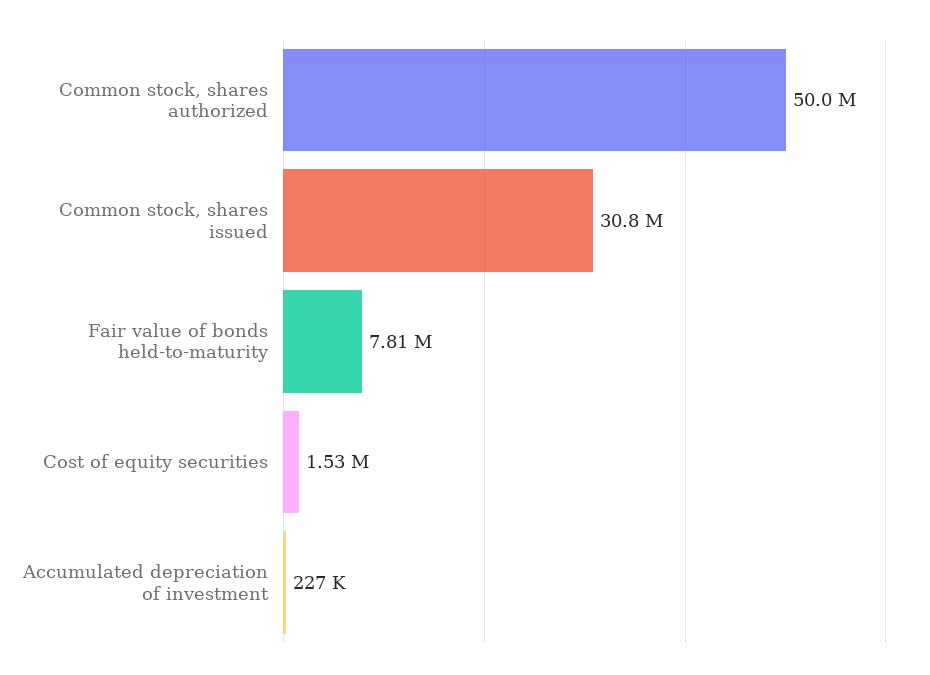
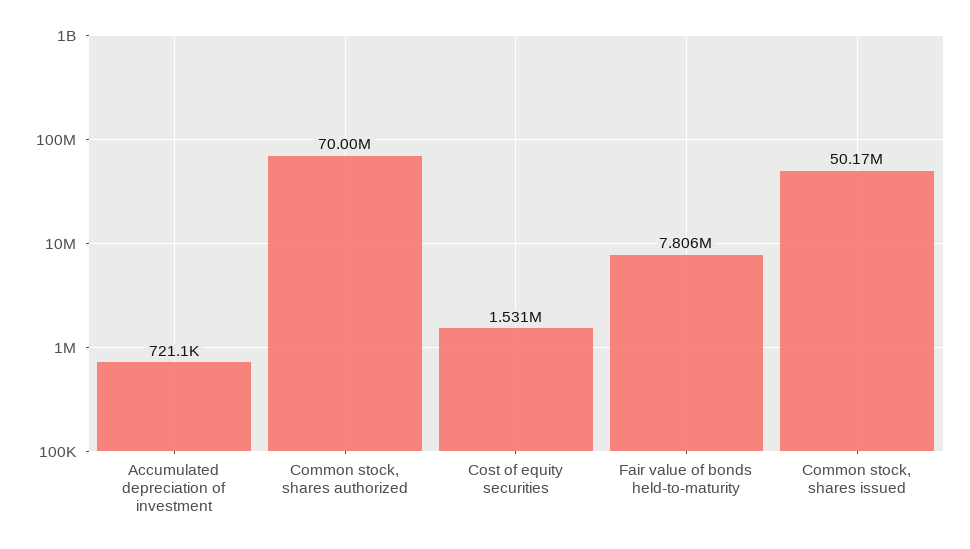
Common stock, shares authorized: 50000000 -> 70000000
Common stock, shares issued: 30800000 -> 50170000
Accumulated depreciation of investment: 227000 -> 721100

